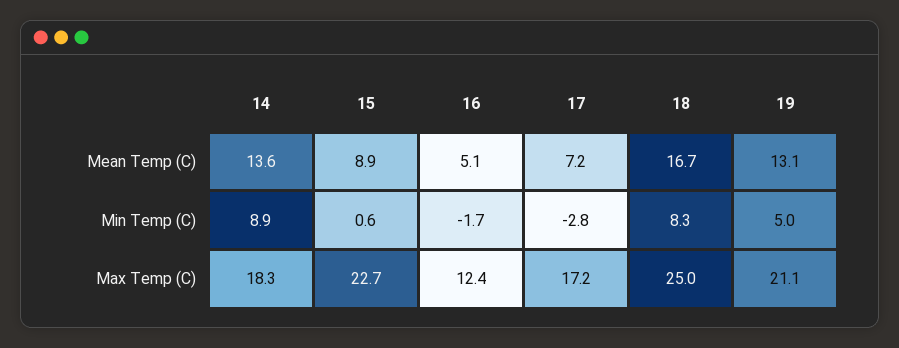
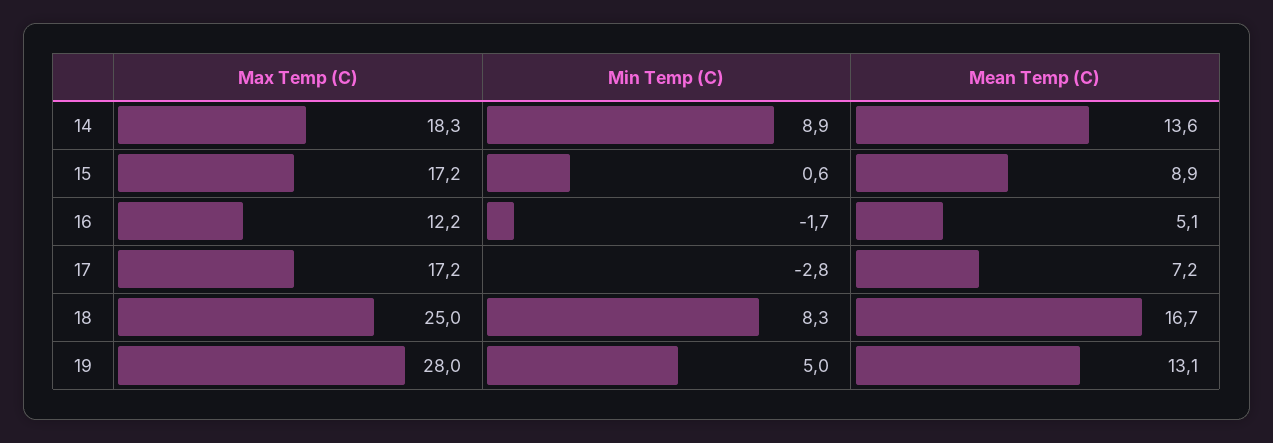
15, Max Temp (C): 22.7 -> 17.2
16, Max Temp (C): 12.4 -> 12.2
19, Max Temp (C): 21.1 -> 28

